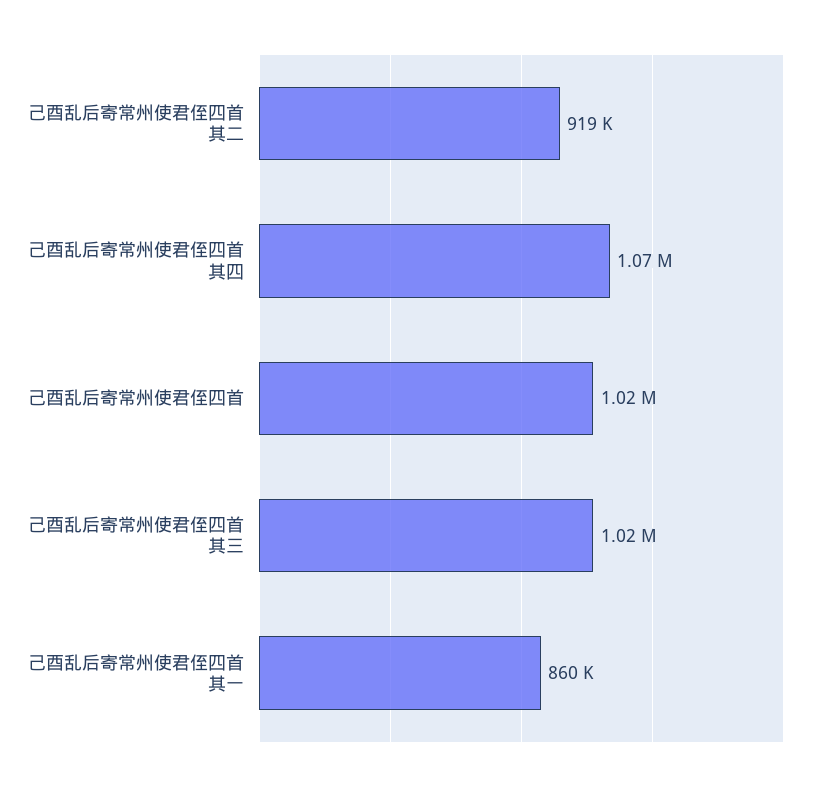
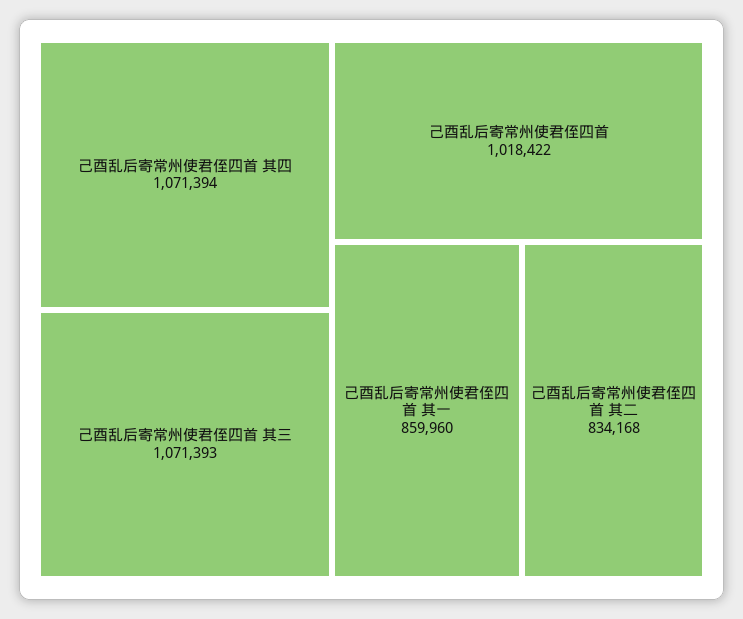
己酉乱后寄常州使君侄四首 其二: 919000 -> 834168
己酉乱后寄常州使君侄四首 其三: 1020000 -> 1071393

